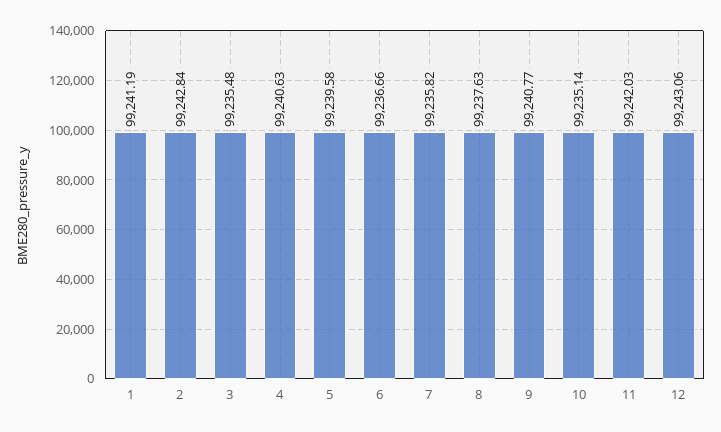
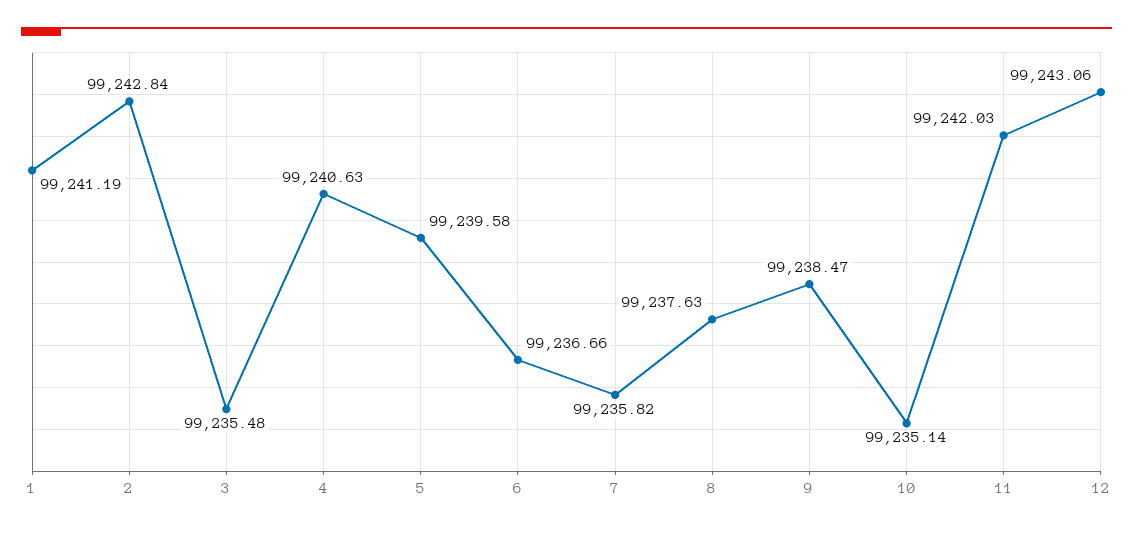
9: 99240.77 -> 99238.47

